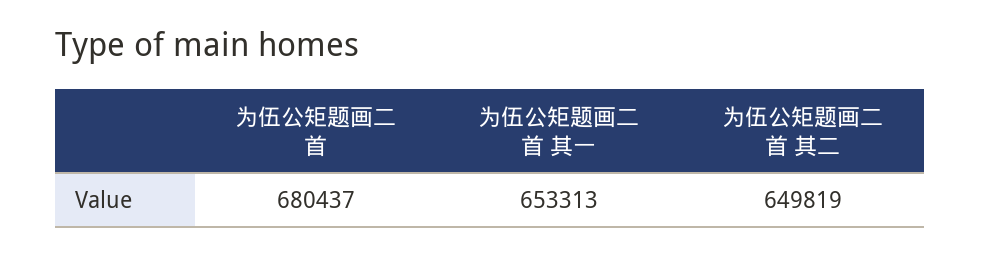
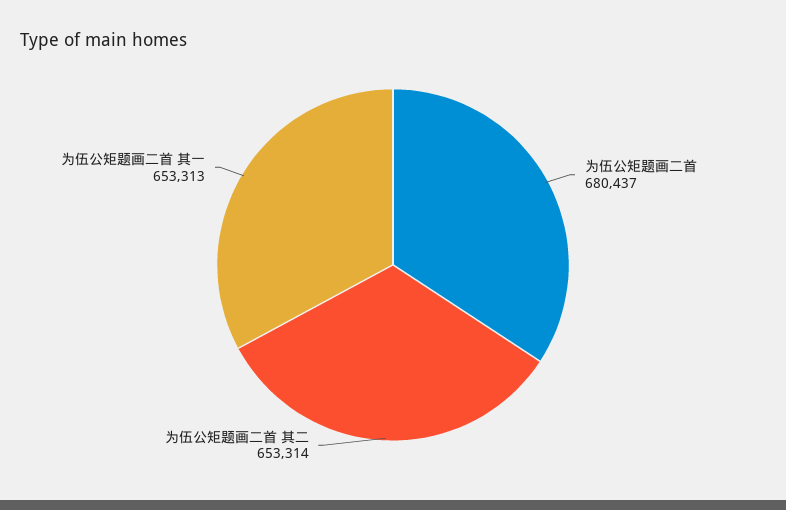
为伍公矩题画二首 其二: 649819 -> 653314

